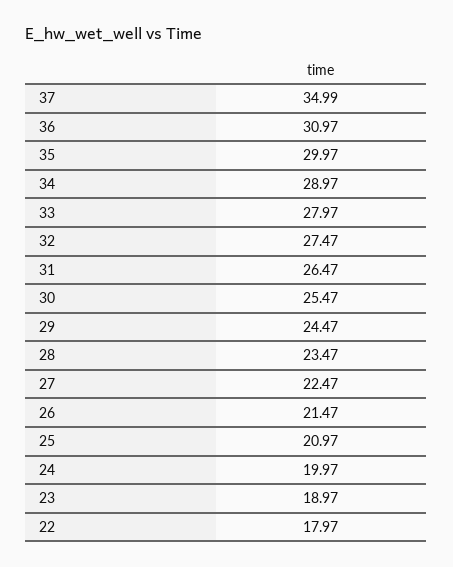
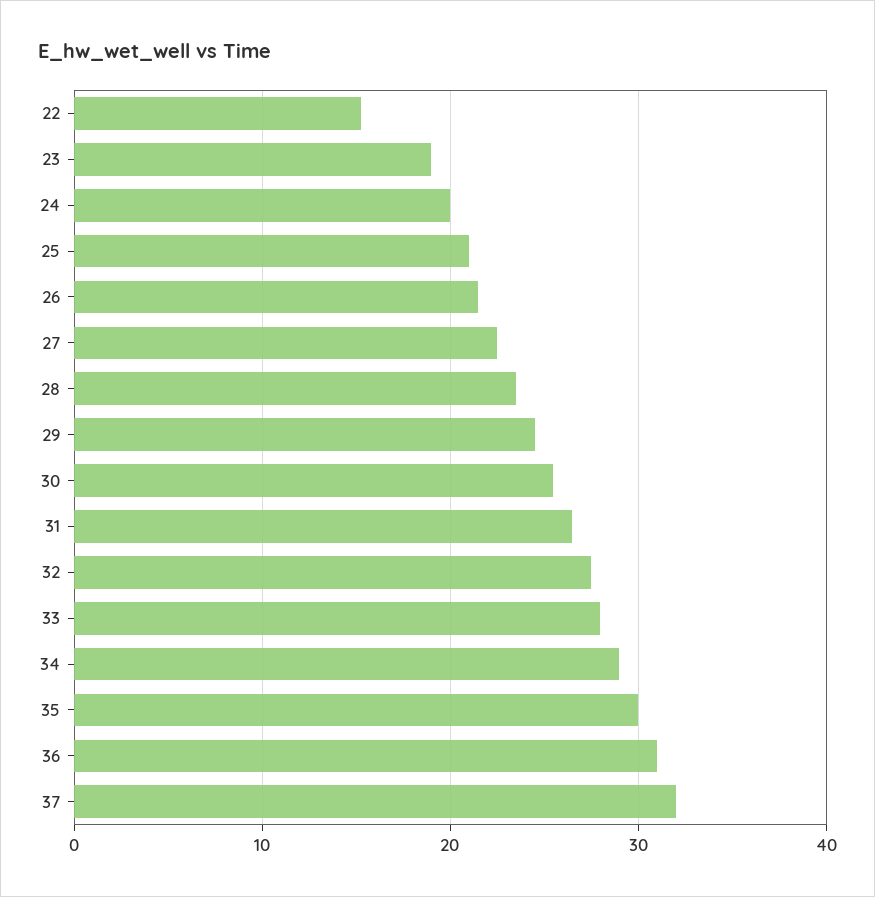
37: 34.99 -> 32
22: 17.97 -> 15

